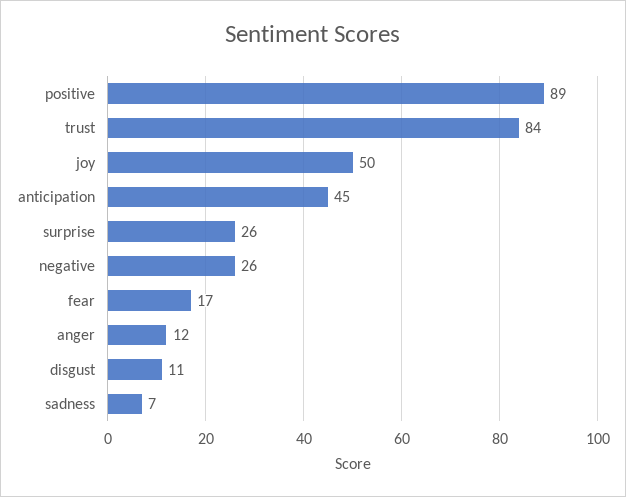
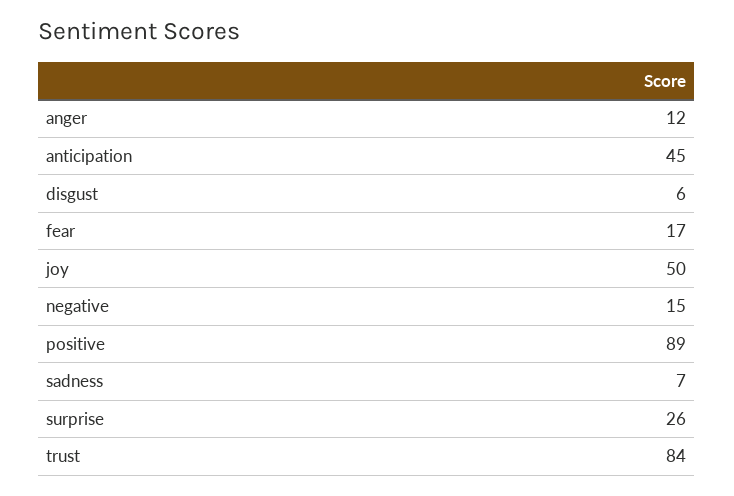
negative: 26 -> 15
disgust: 11 -> 6

